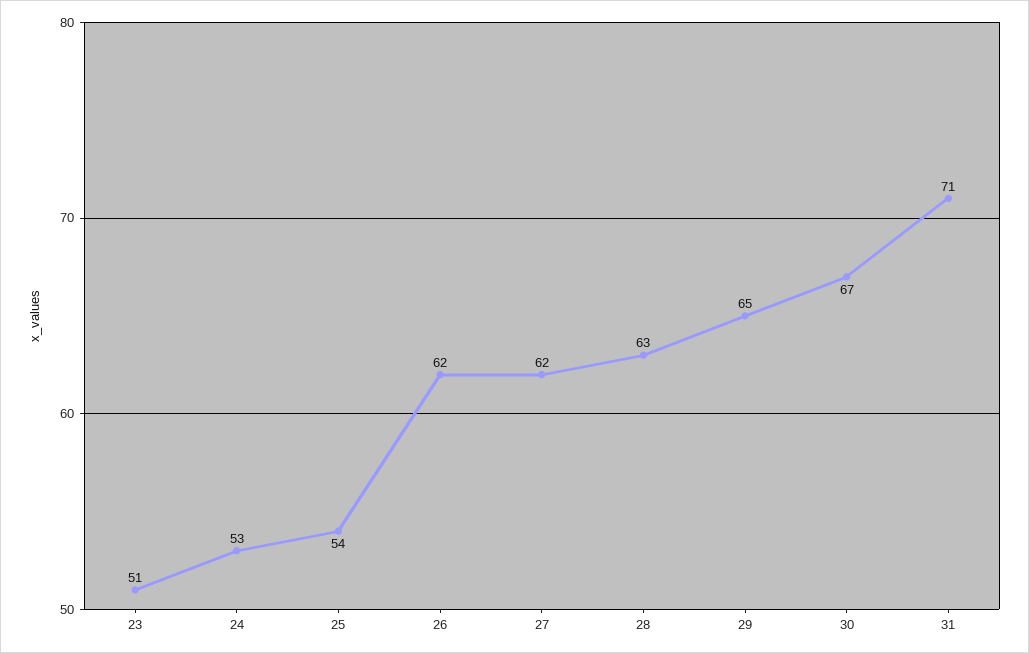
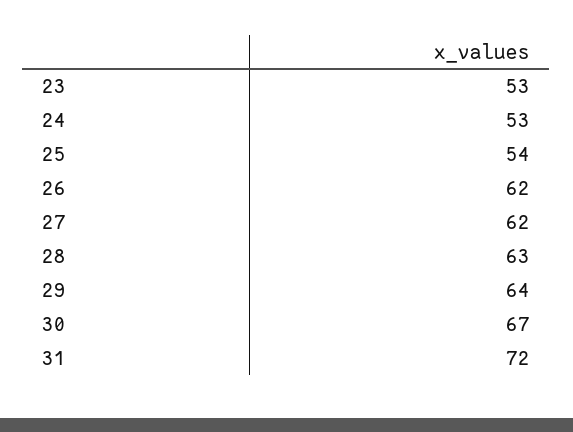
23: 51 -> 53
29: 65 -> 64
31: 71 -> 72

